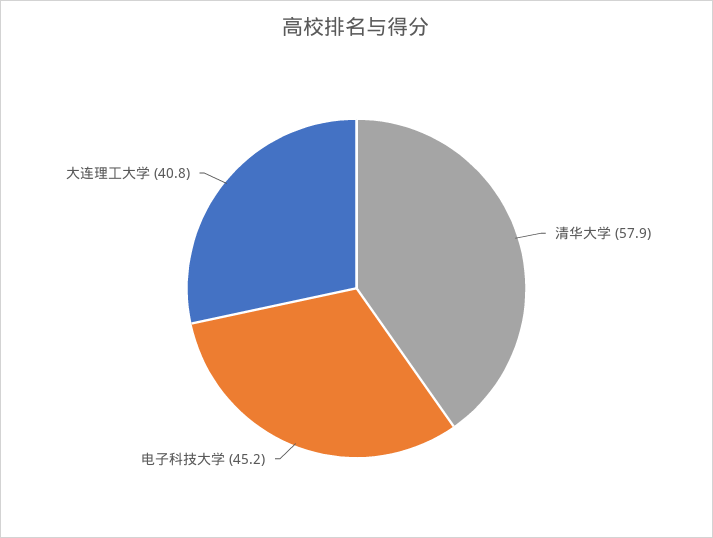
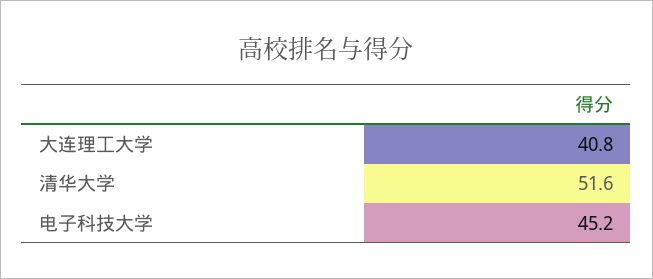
清华大学: 57.9 -> 51.6

